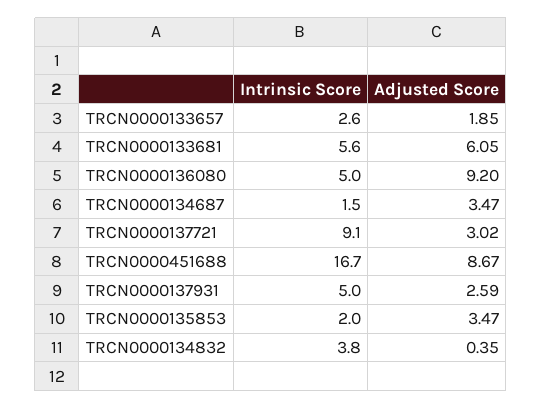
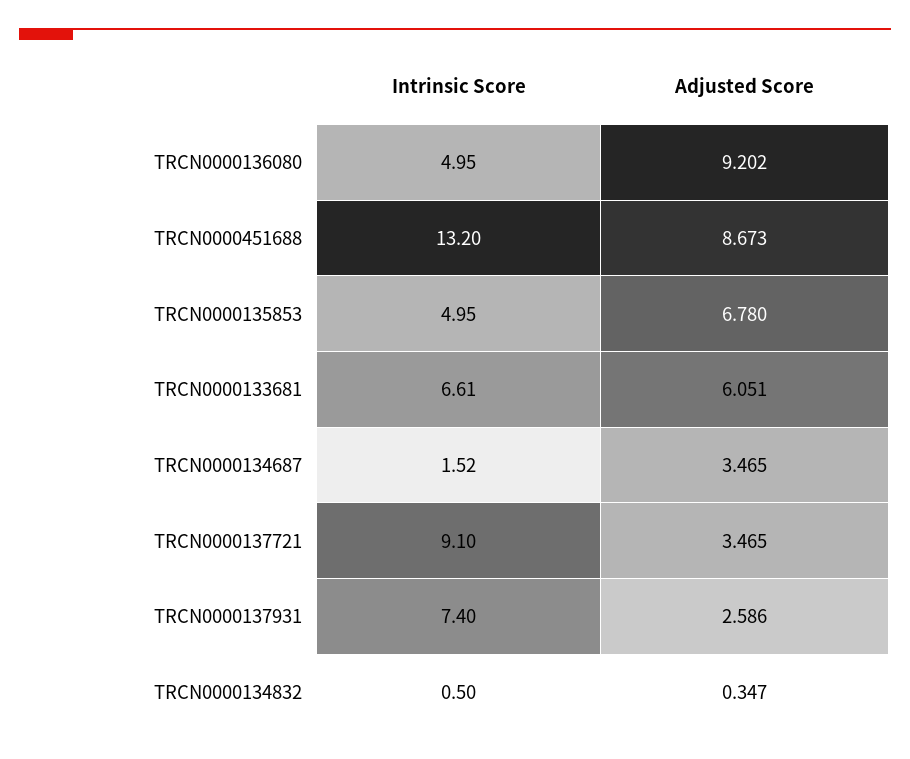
Intrinsic Score, TRCN0000133657: 2.6 -> none
Adjusted Score, TRCN0000133657: 1.85 -> none
Intrinsic Score, TRCN0000133681: 5.6 -> 6.61
Adjusted Score, TRCN0000137721: 3.02 -> 3.465
Intrinsic Score, TRCN0000451688: 16.7 -> 13.2
Intrinsic Score, TRCN0000137931: 5 -> 7.4
Intrinsic Score, TRCN0000135853: 2 -> 4.95
Adjusted Score, TRCN0000135853: 3.47 -> 6.78
Intrinsic Score, TRCN0000134832: 3.8 -> 0.5

